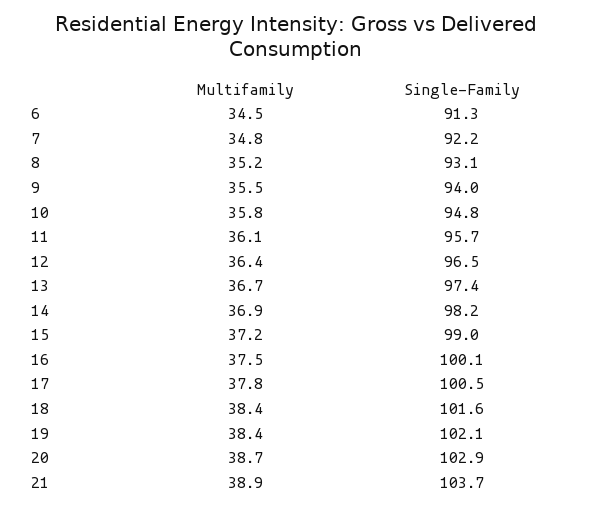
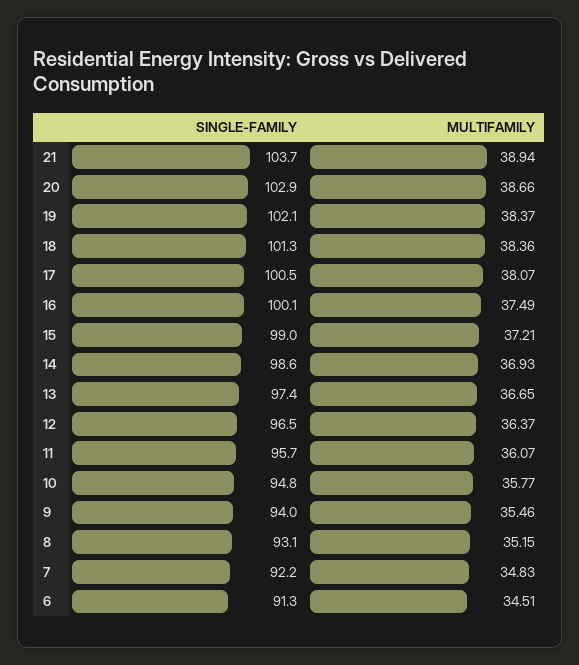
Single-Family, 14: 98.2 -> 98.6
Multifamily, 17: 37.8 -> 38.07
Single-Family, 18: 101.6 -> 101.3

